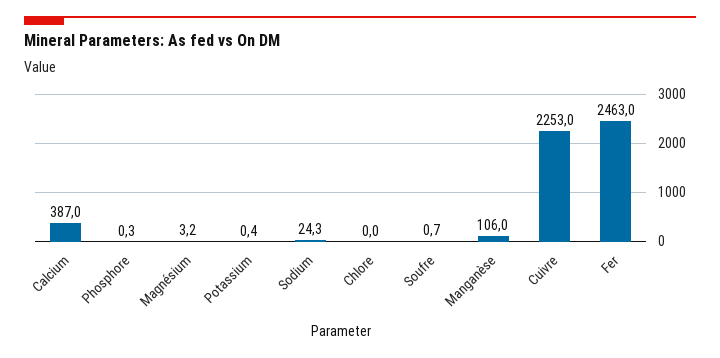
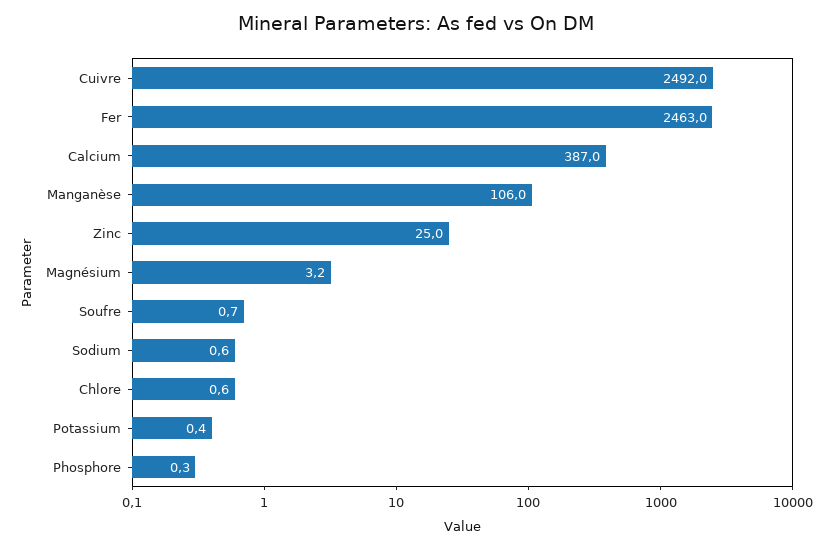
Sodium: 24.3 -> 0.6
Chlore: 0 -> 0.6
Cuivre: 2253 -> 2492
Zinc: none -> 25

